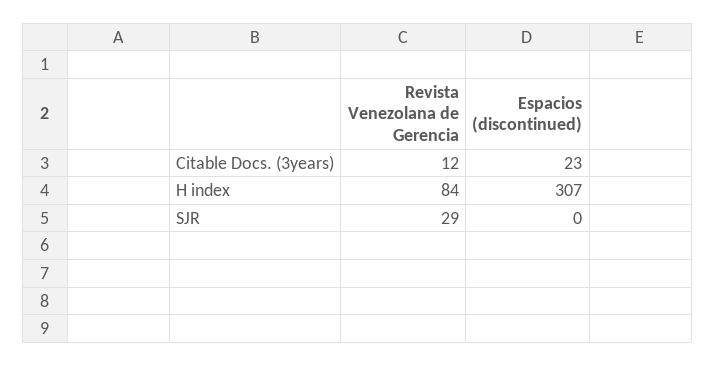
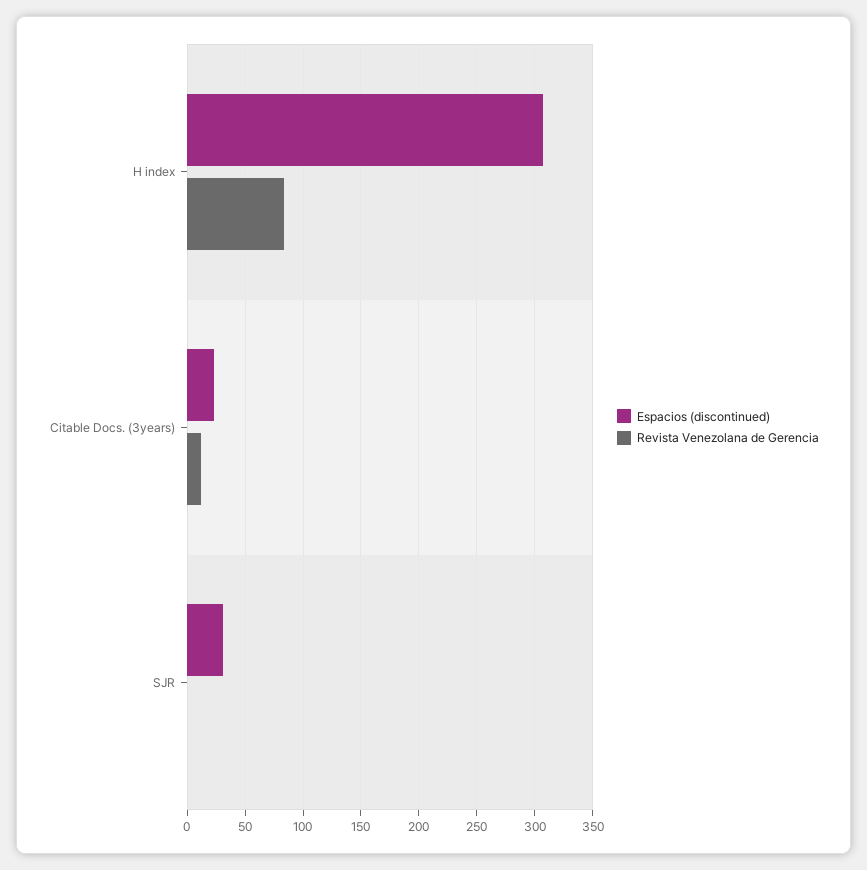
Revista Venezolana de Gerencia, SJR: 29 -> 0
Espacios (discontinued), SJR: 0 -> 30

